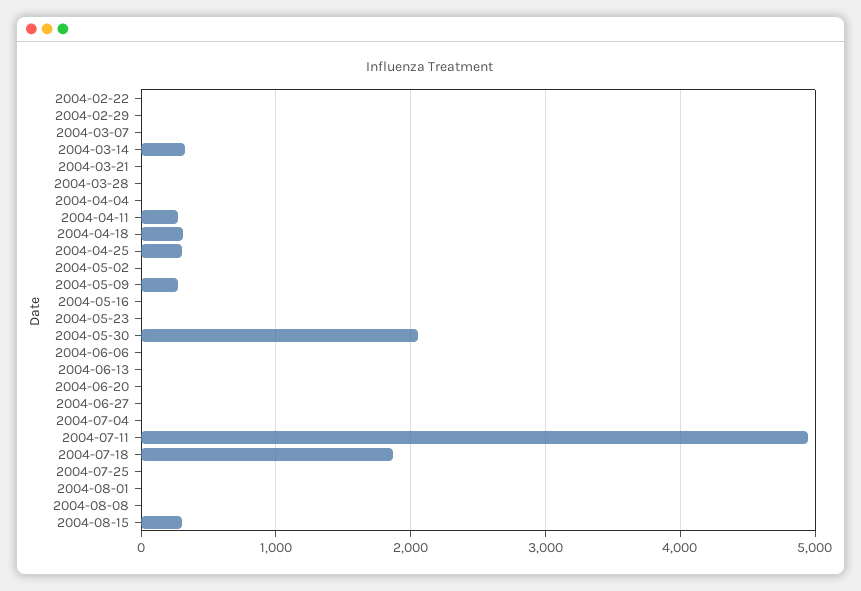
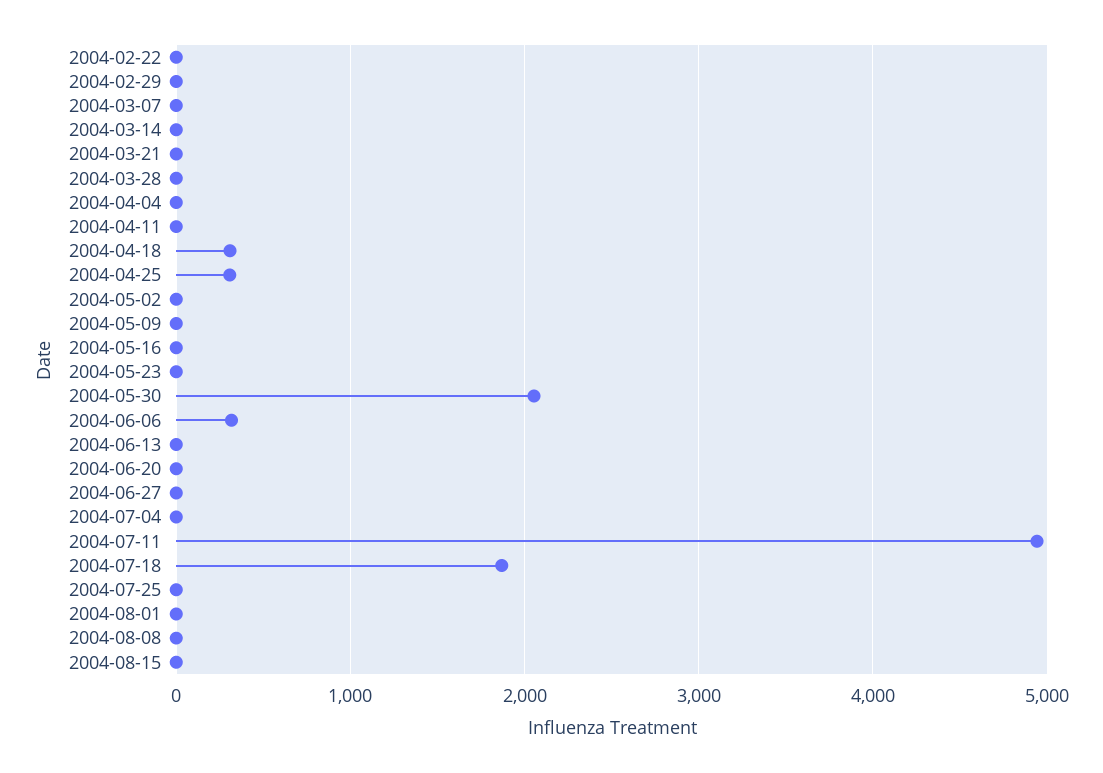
2004-03-14: 300 -> 0
2004-04-11: 300 -> 0
2004-05-09: 300 -> 0
2004-06-06: 0 -> 300
2004-08-15: 300 -> 0

